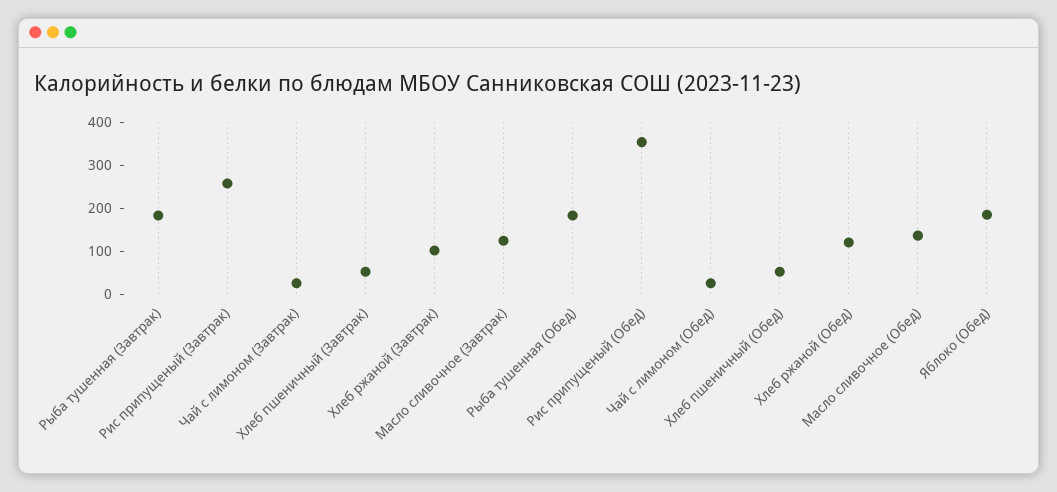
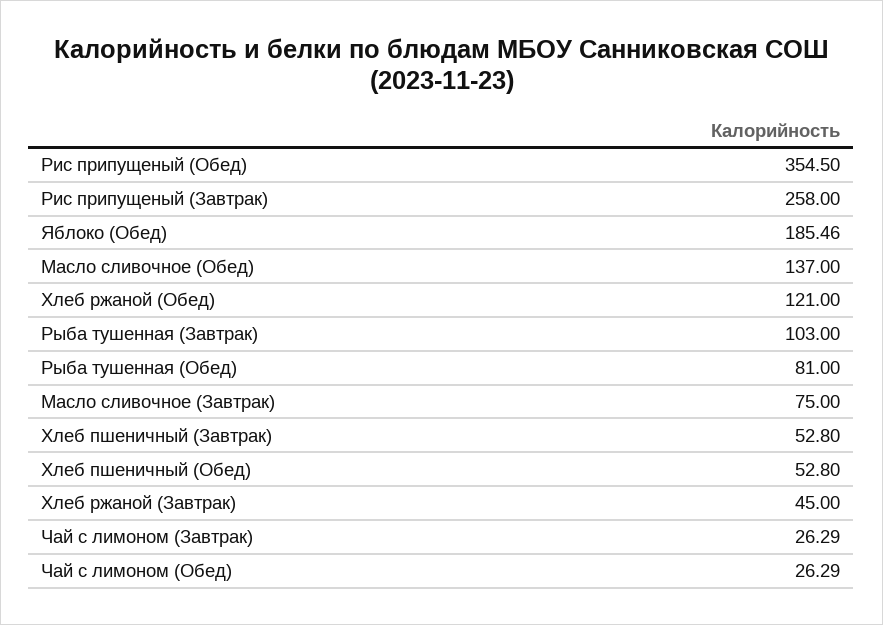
Рыба тушенная (Завтрак): 180 -> 103
Хлеб ржаной (Завтрак): 100 -> 45
Масло сливочное (Завтрак): 120 -> 75
Рыба тушенная (Обед): 180 -> 81

